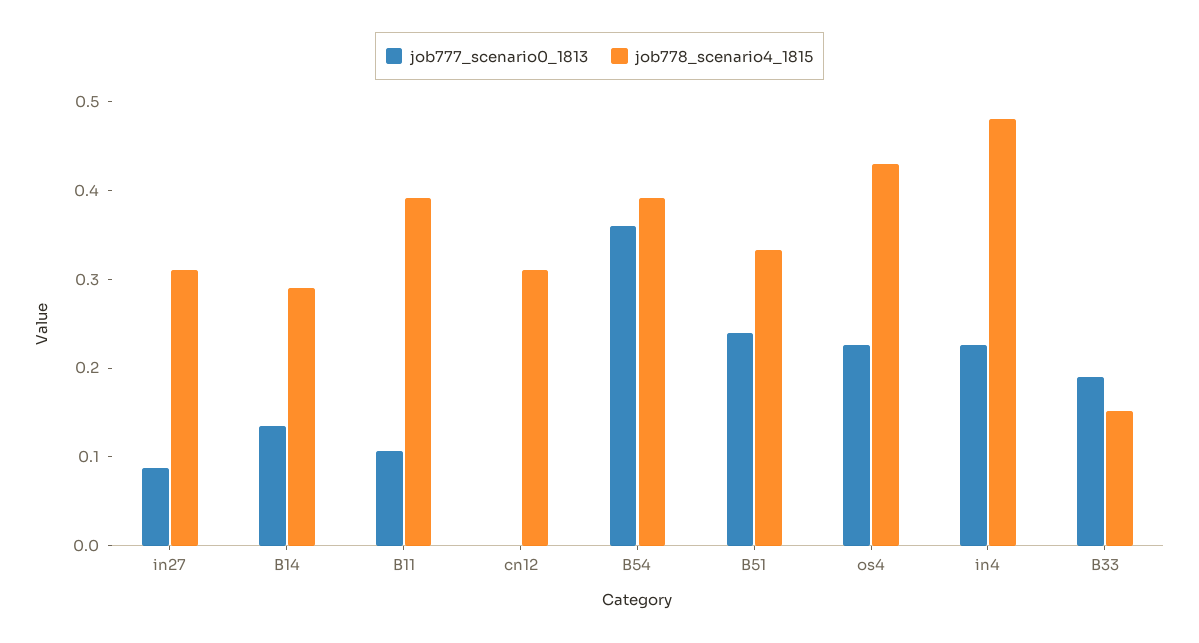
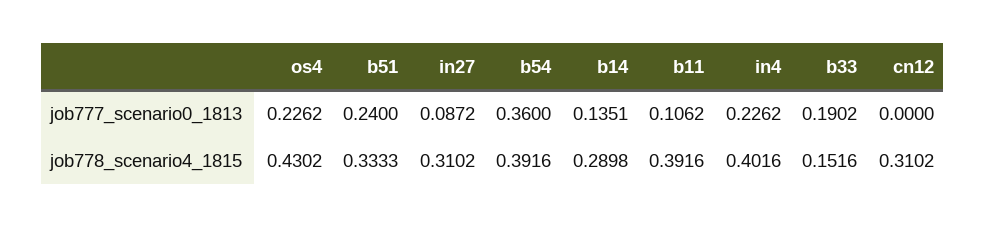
job778_scenario4_1815, in4: 0.48 -> 0.4016

